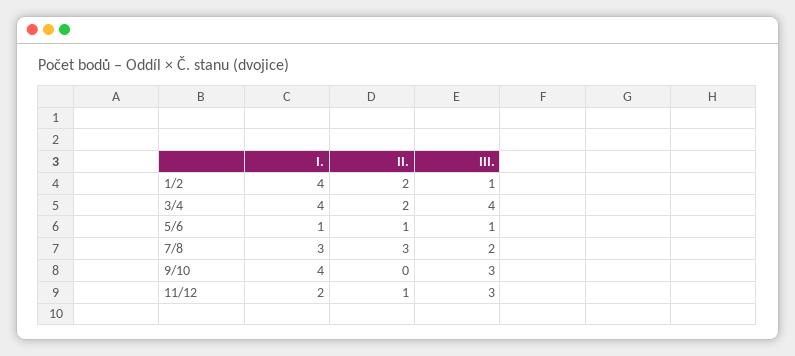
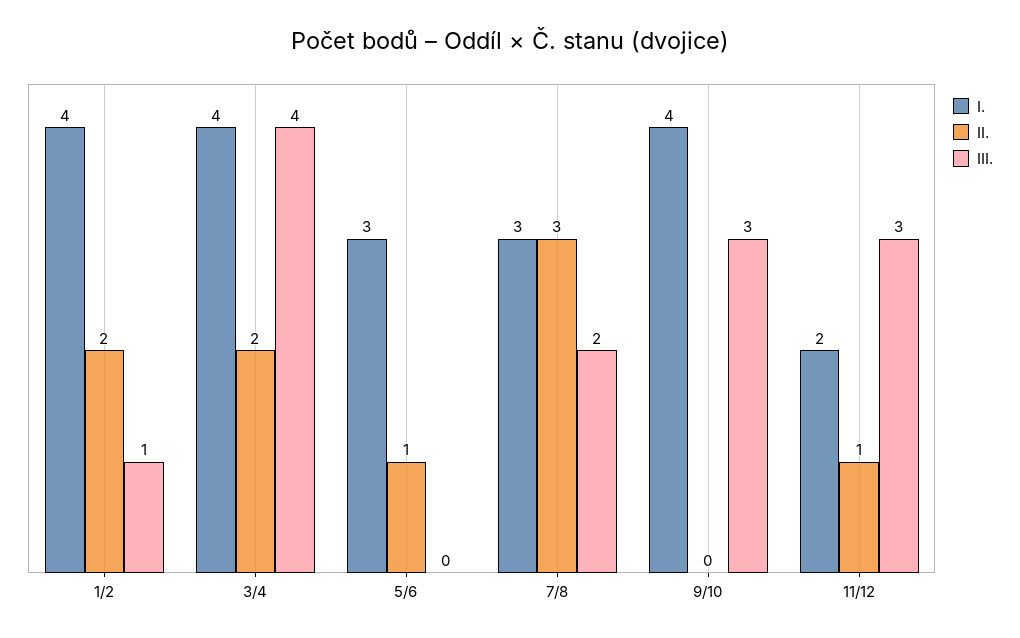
I., 5/6: 1 -> 3
III., 5/6: 1 -> 0

